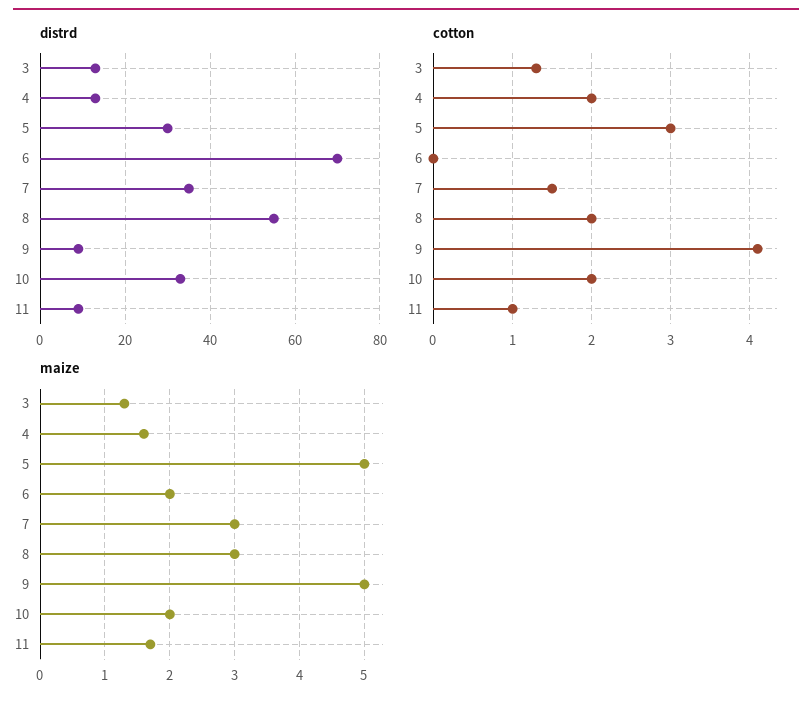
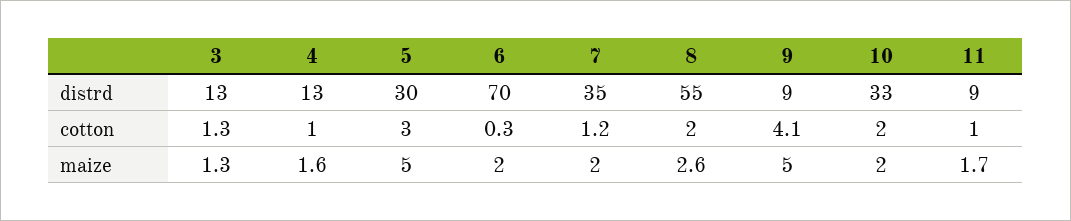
cotton, 4: 2 -> 1
cotton, 6: 0 -> 0.3
cotton, 7: 1.5 -> 1.2
maize, 7: 3 -> 2
maize, 8: 3 -> 2.6

